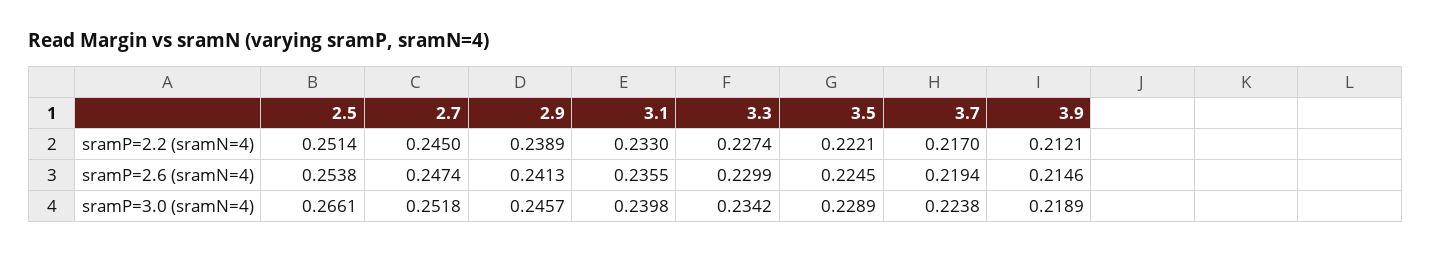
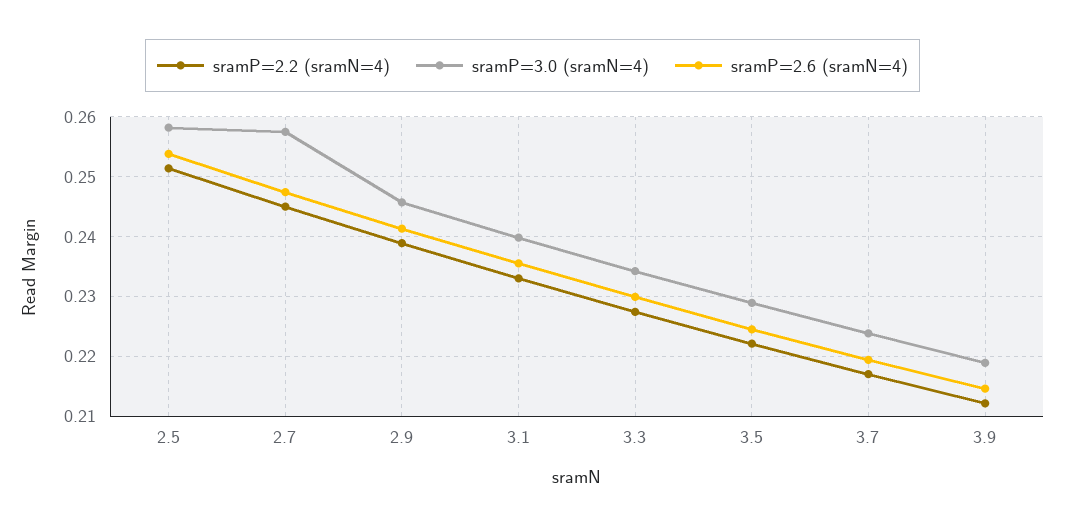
sramP=3.0 (sramN=4), 2.5: 0.2661 -> 0.258
sramP=3.0 (sramN=4), 2.7: 0.2518 -> 0.258

